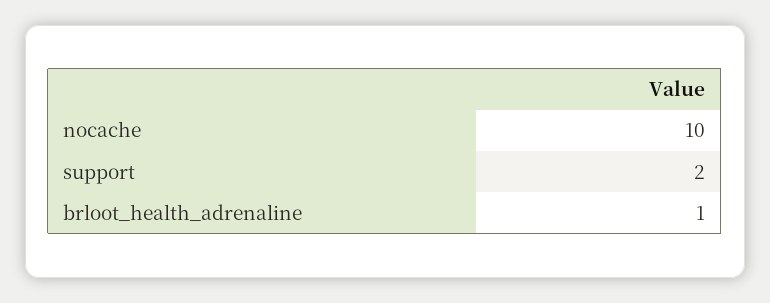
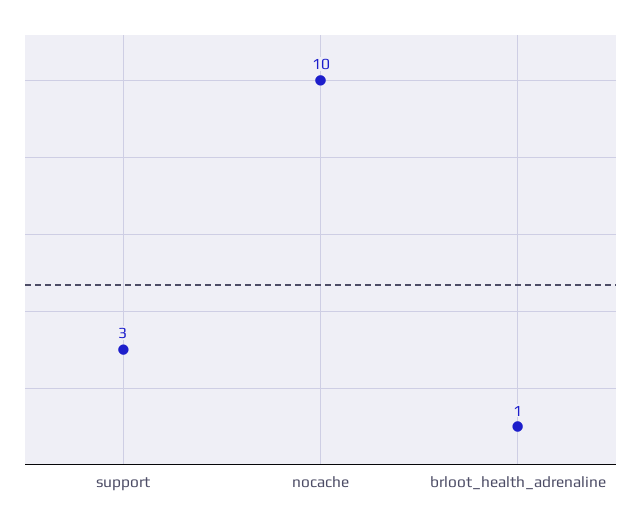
support: 2 -> 3

